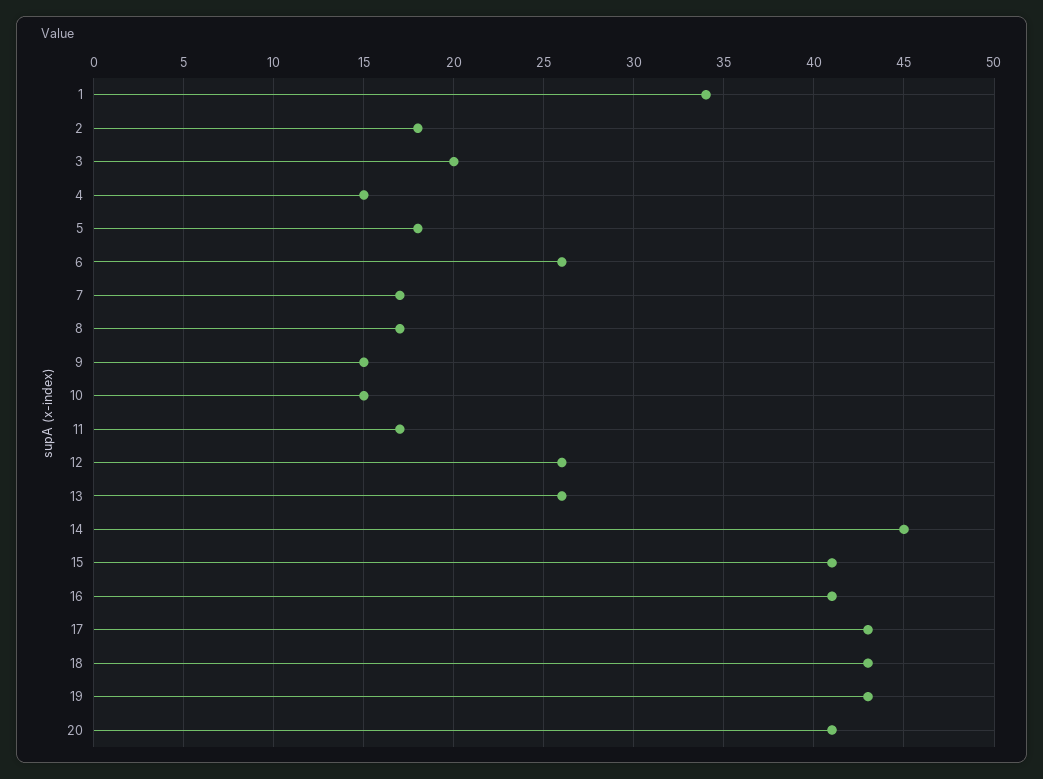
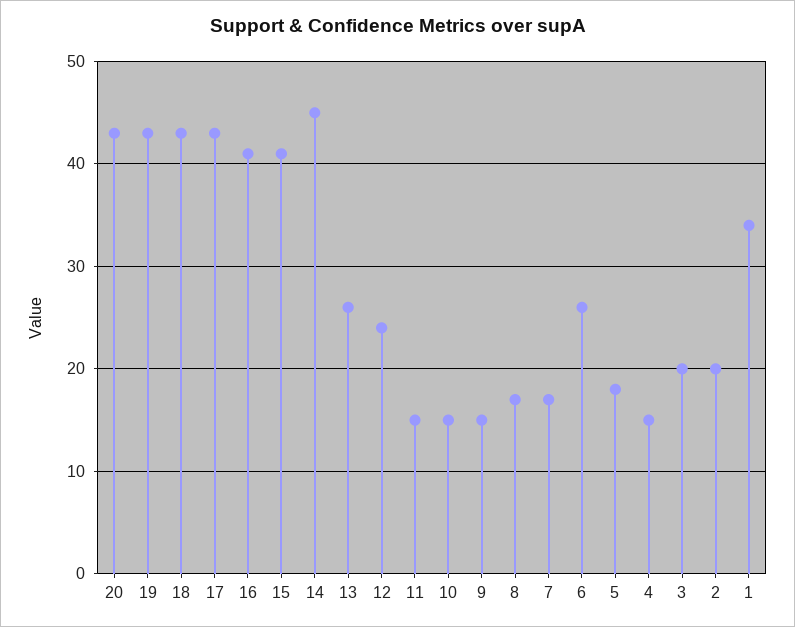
2: 18 -> 20
11: 17 -> 15
12: 26 -> 24
20: 41 -> 43

